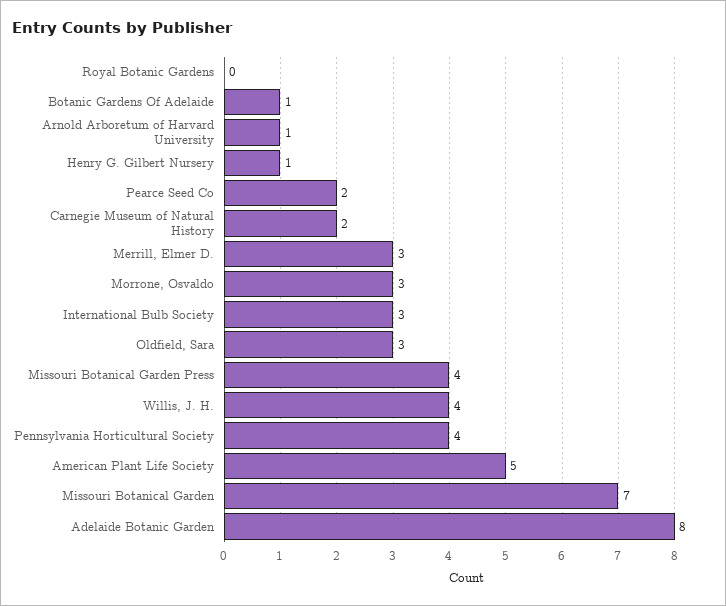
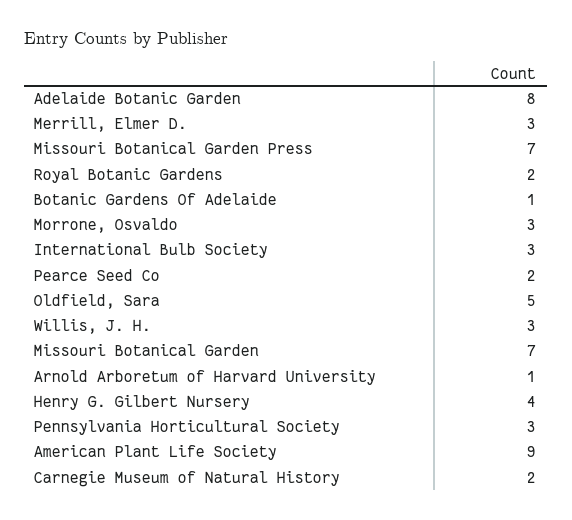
Royal Botanic Gardens: 0 -> 2
Henry G. Gilbert Nursery: 1 -> 4
Oldfield, Sara: 3 -> 5
Missouri Botanical Garden Press: 4 -> 7
Willis, J. H.: 4 -> 3
Pennsylvania Horticultural Society: 4 -> 3
American Plant Life Society: 5 -> 9

